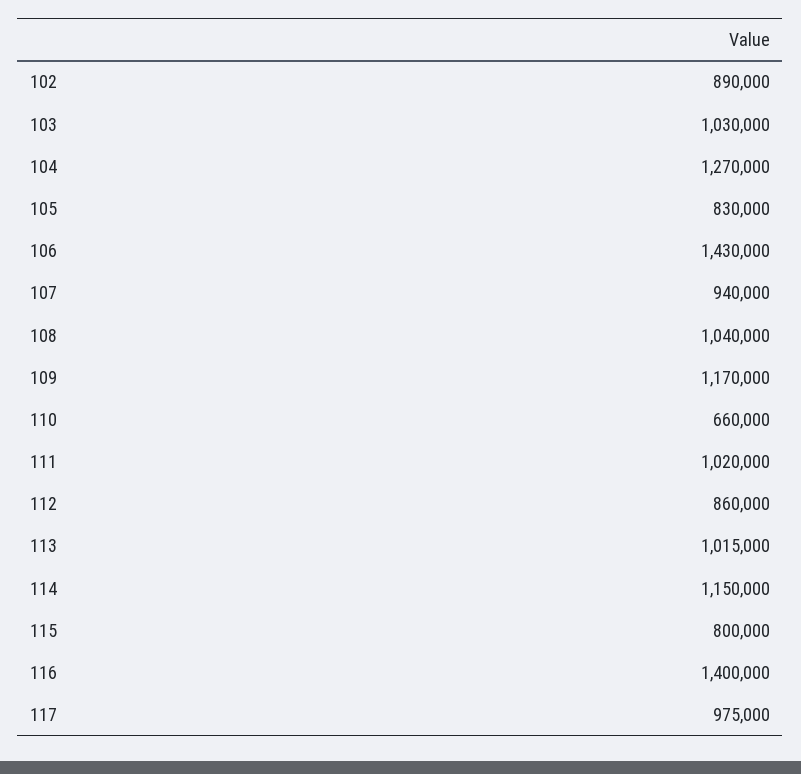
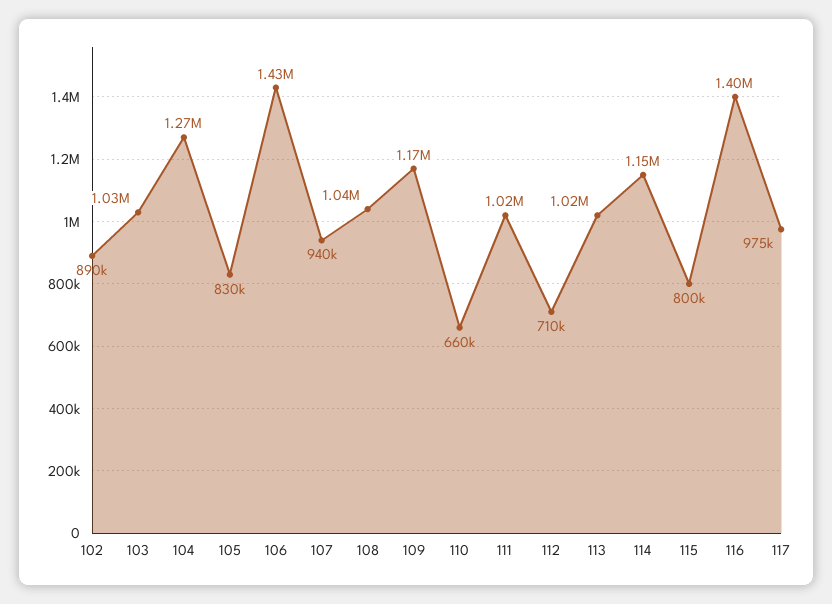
112: 860000 -> 710000

